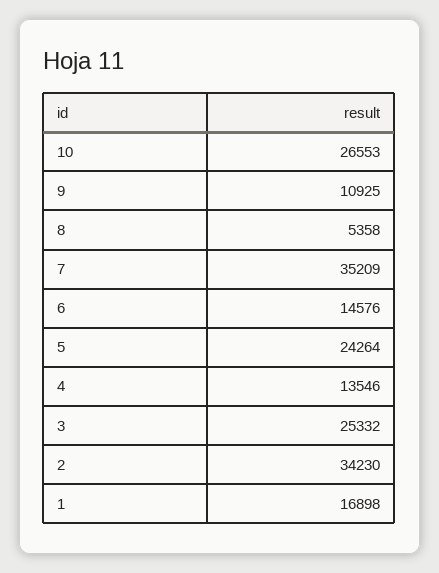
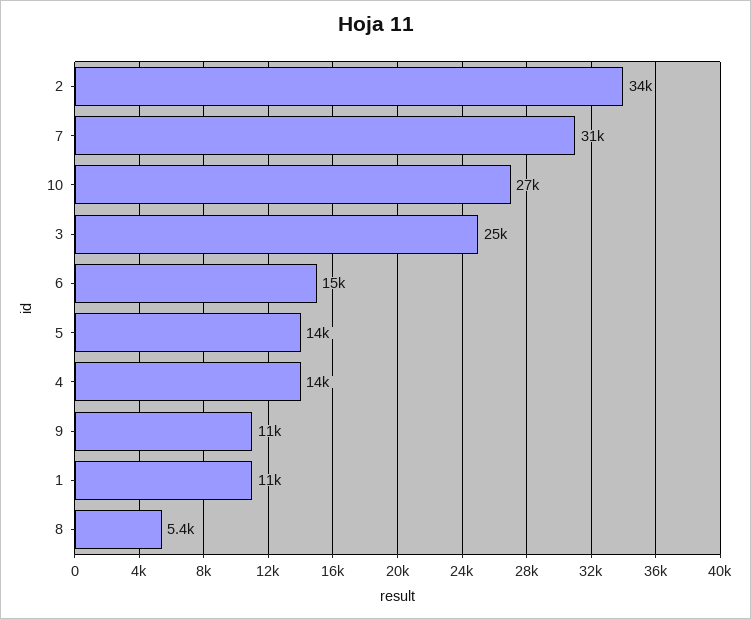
7: 35209 -> 31000
5: 24264 -> 14000
1: 16898 -> 11000

